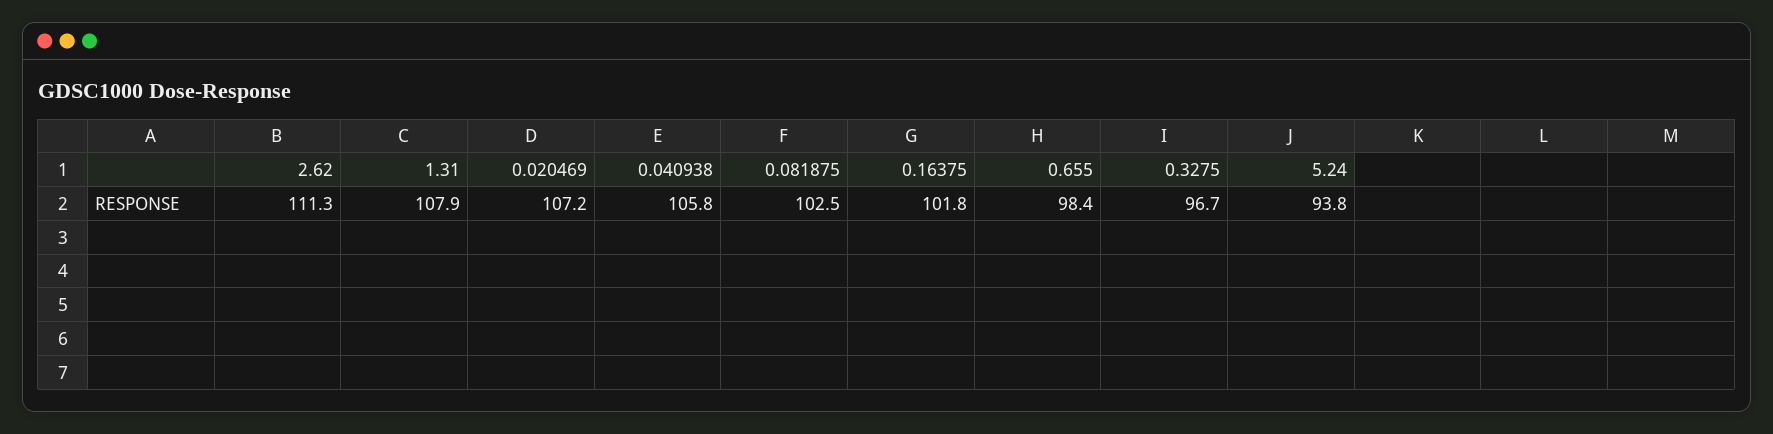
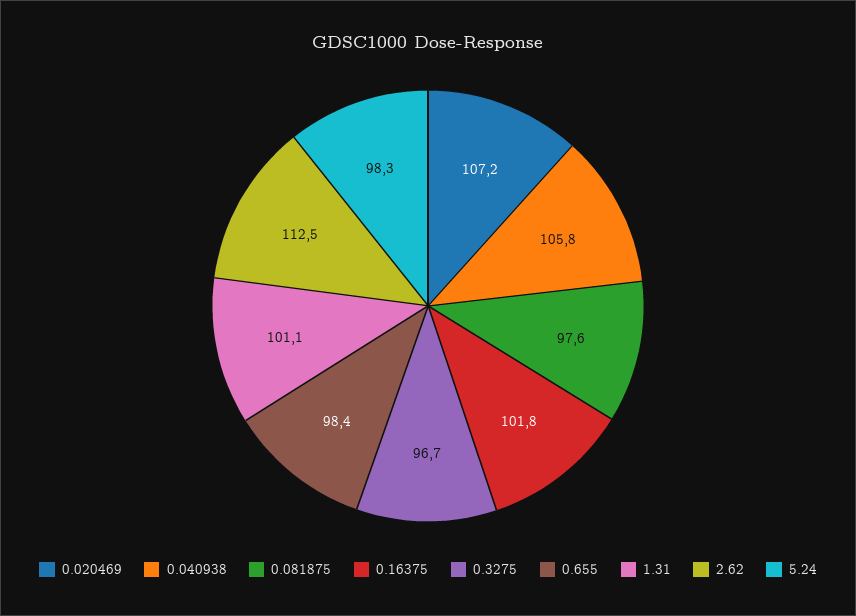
2.62: 111.3 -> 112.5
1.31: 107.9 -> 101.1
0.081875: 102.5 -> 97.6
5.24: 93.8 -> 98.3

